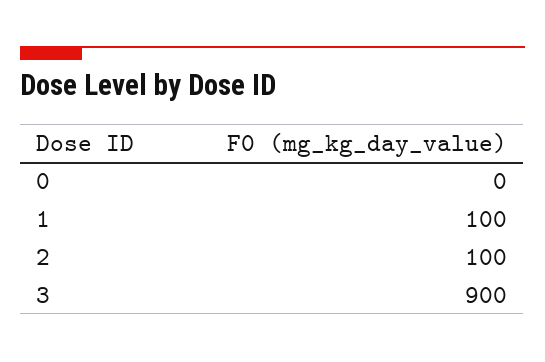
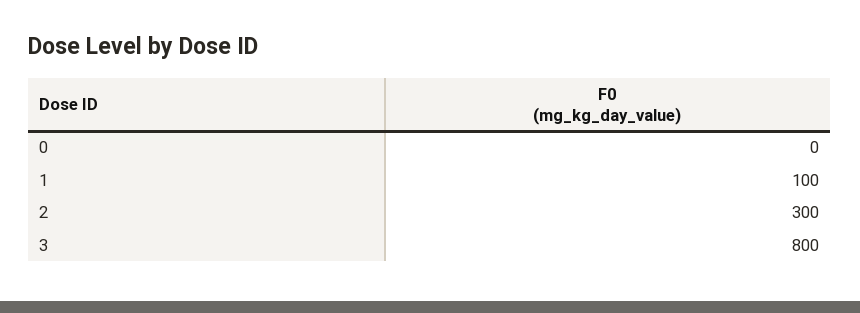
2: 100 -> 300
3: 900 -> 800

